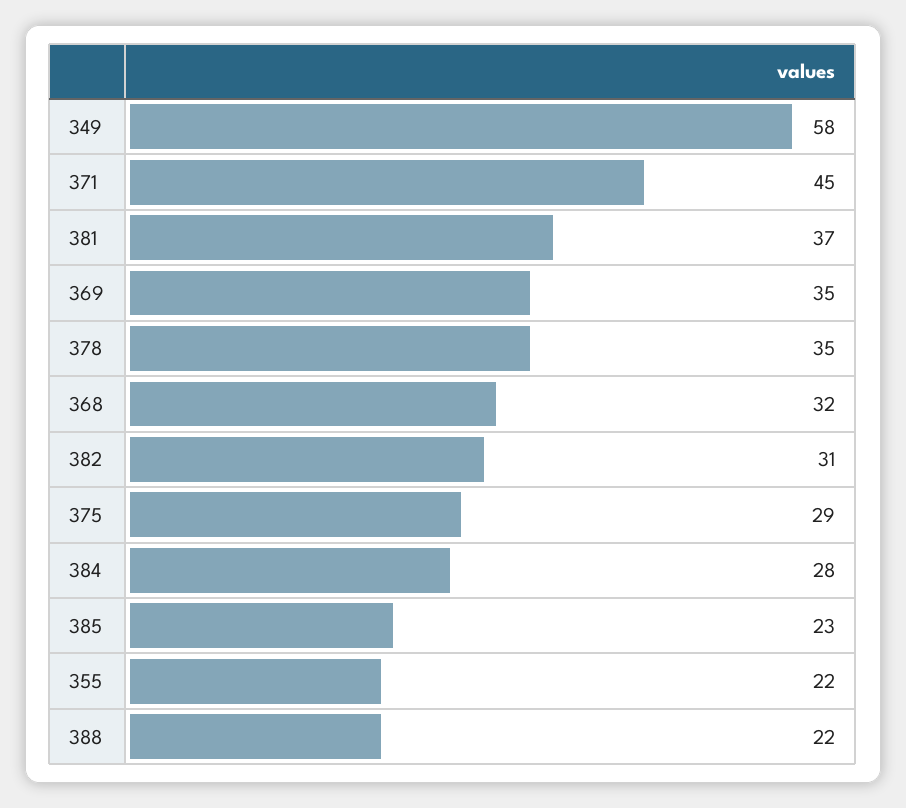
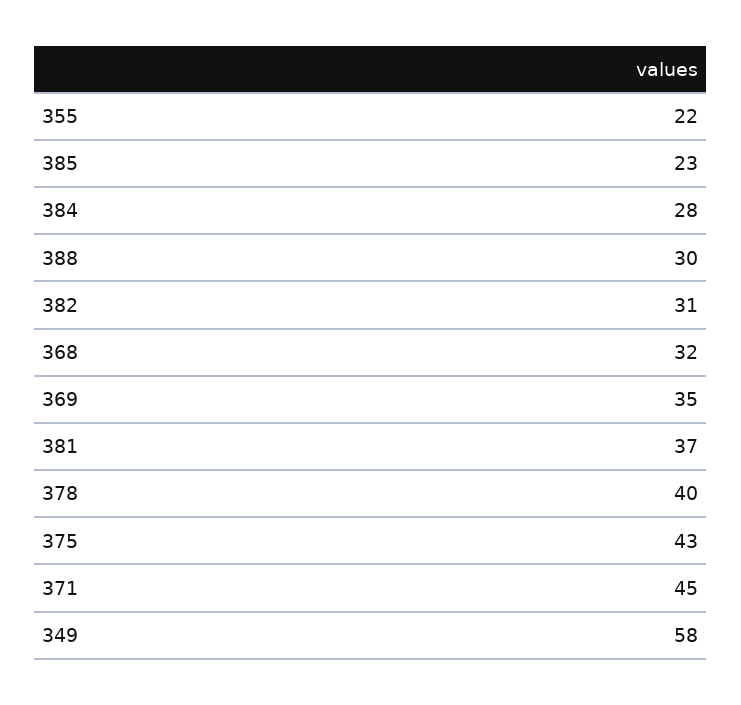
378: 35 -> 40
375: 29 -> 43
388: 22 -> 30

